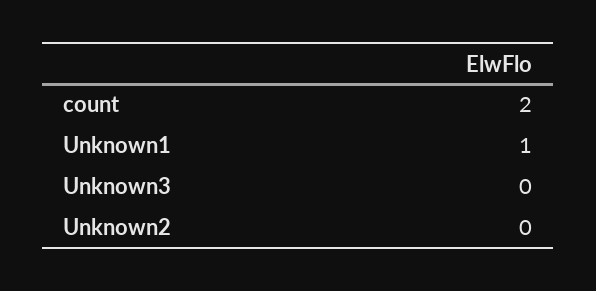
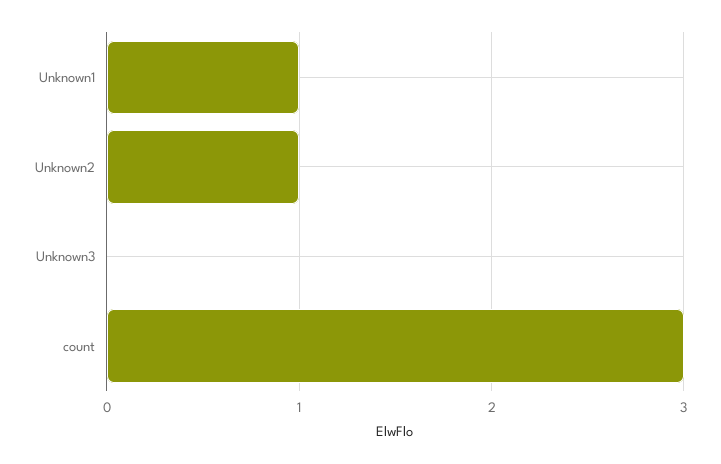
count: 2 -> 3
Unknown2: 0 -> 1

